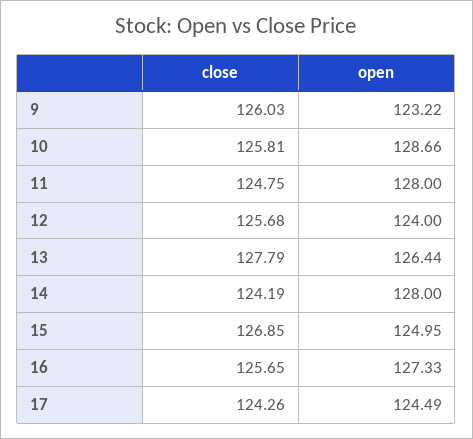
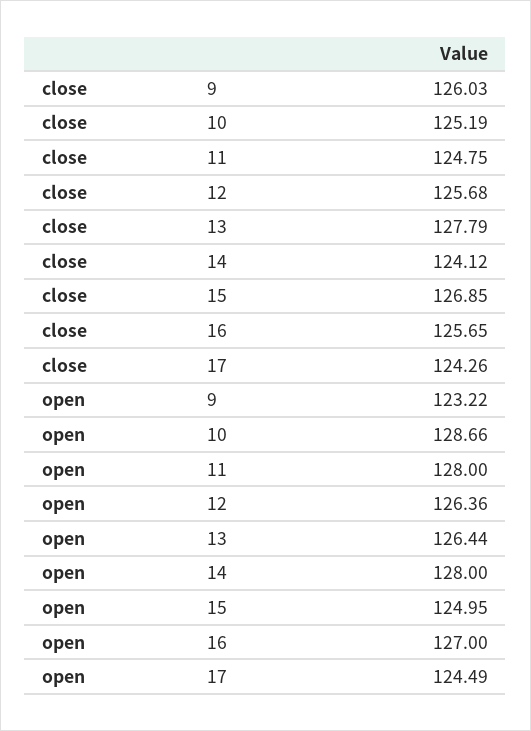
close, 10: 125.81 -> 125.19
open, 12: 124 -> 126.36
close, 14: 124.19 -> 124.12
open, 16: 127.33 -> 127

